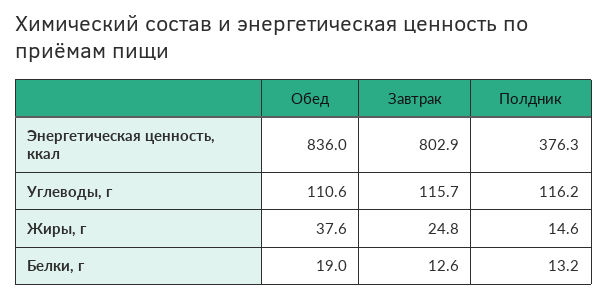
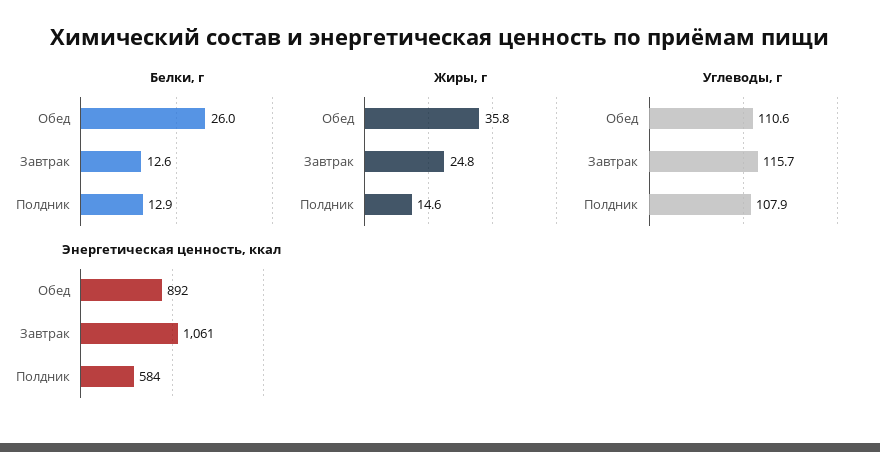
Энергетическая ценность, ккал, Обед: 836 -> 892
Энергетическая ценность, ккал, Завтрак: 802.9 -> 1061
Энергетическая ценность, ккал, Полдник: 376.3 -> 584
Углеводы, г, Полдник: 116.2 -> 107.9
Жиры, г, Обед: 37.6 -> 35.8
Белки, г, Обед: 19 -> 26
Белки, г, Полдник: 13.2 -> 12.9

